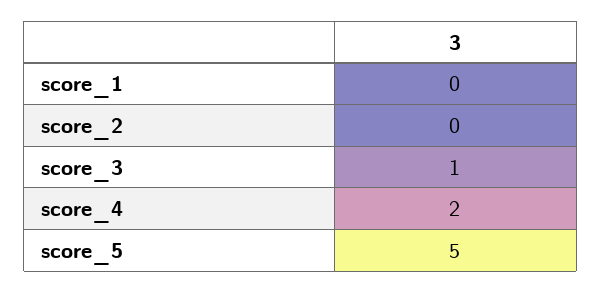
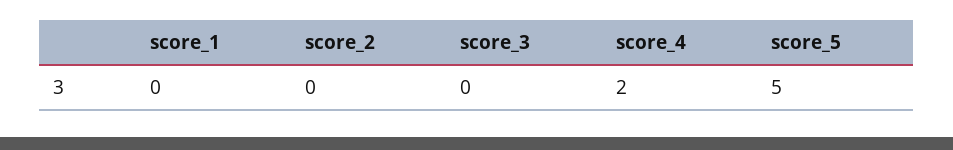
score_3: 1 -> 0

